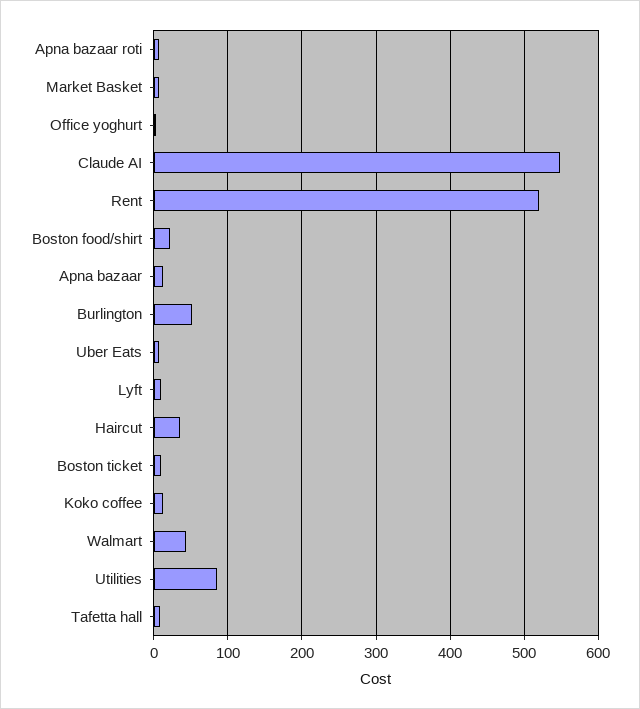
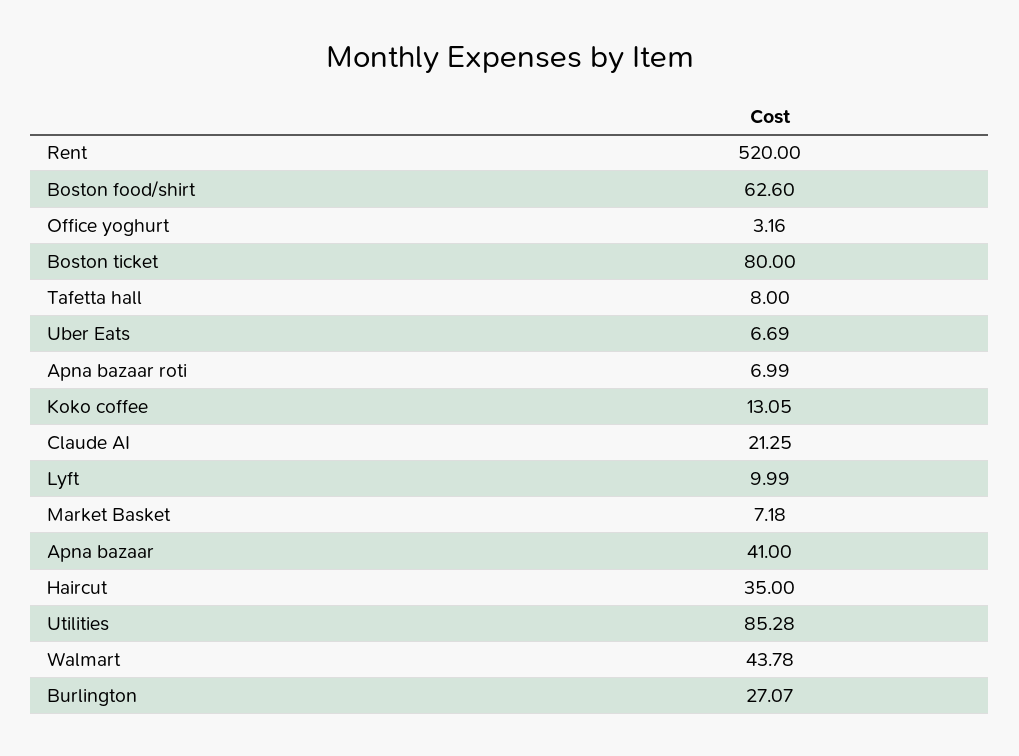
Claude AI: 550 -> 21.25
Boston food/shirt: 20 -> 62.6
Apna bazaar: 10 -> 41
Burlington: 50 -> 27.07
Boston ticket: 10 -> 80

